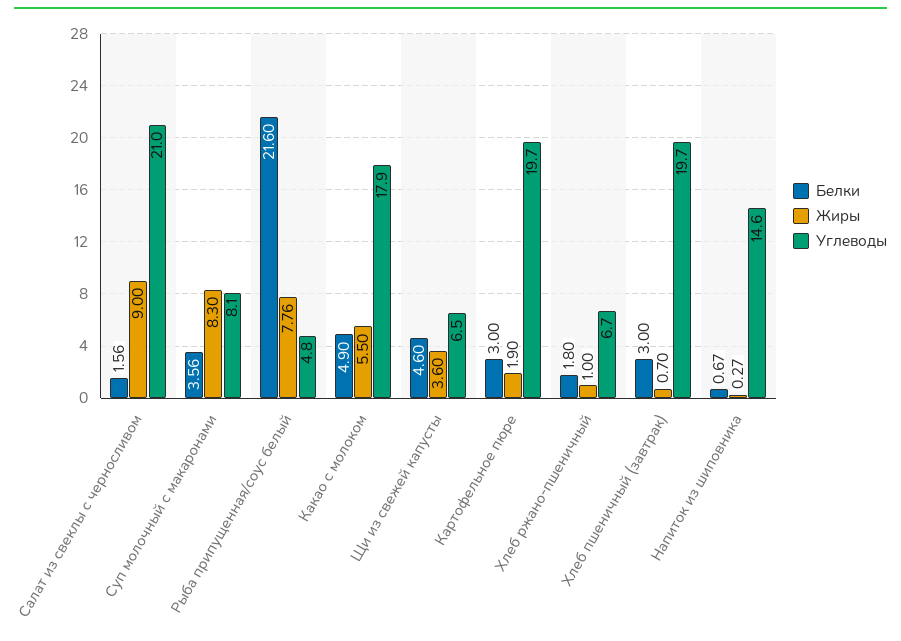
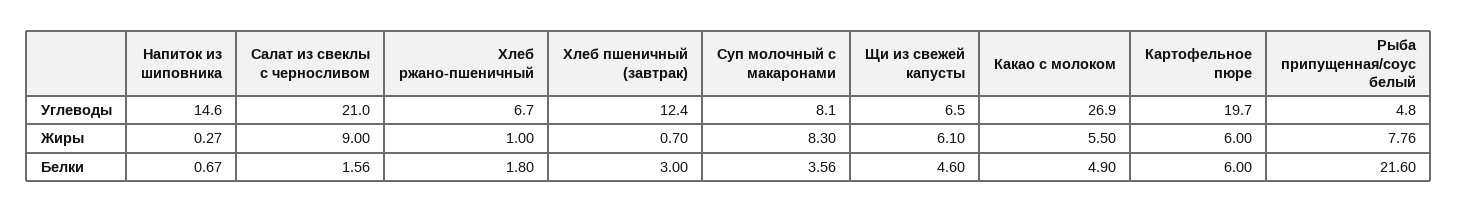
Углеводы, Какао с молоком: 17.9 -> 26.9
Жиры, Щи из свежей капусты: 3.6 -> 6.1
Белки, Картофельное пюре: 3 -> 6
Жиры, Картофельное пюре: 1.9 -> 6
Углеводы, Хлеб пшеничный (завтрак): 19.7 -> 12.4

